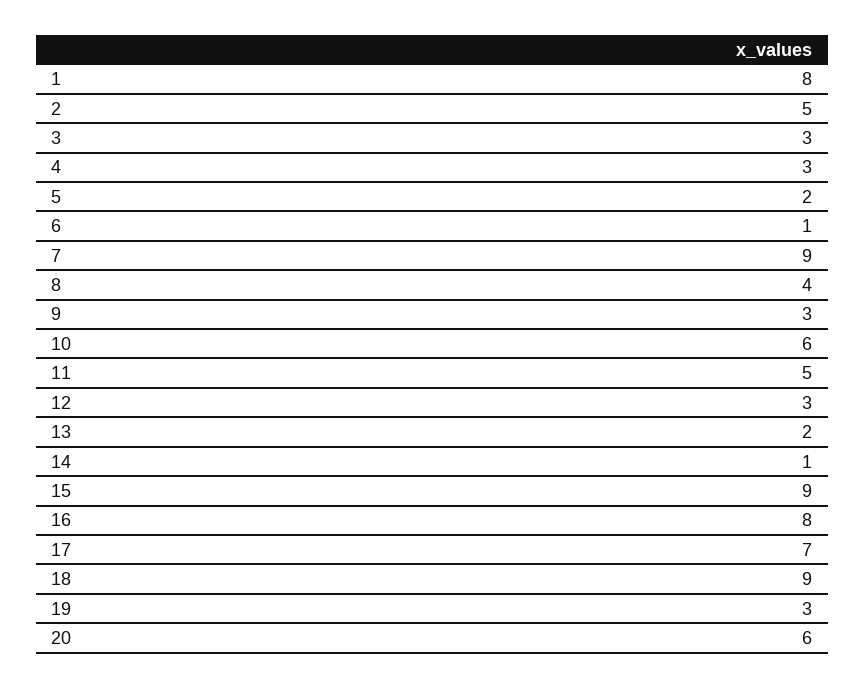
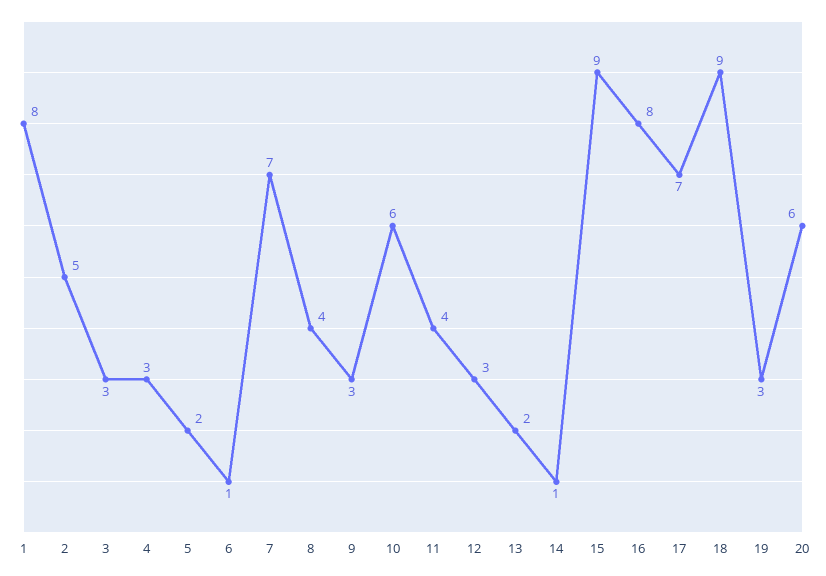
7: 9 -> 7
11: 5 -> 4

